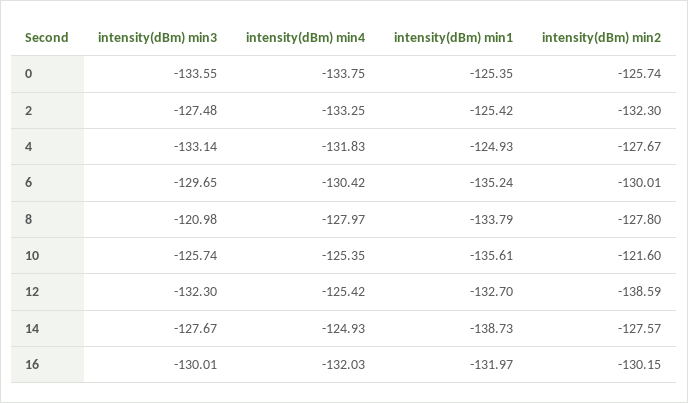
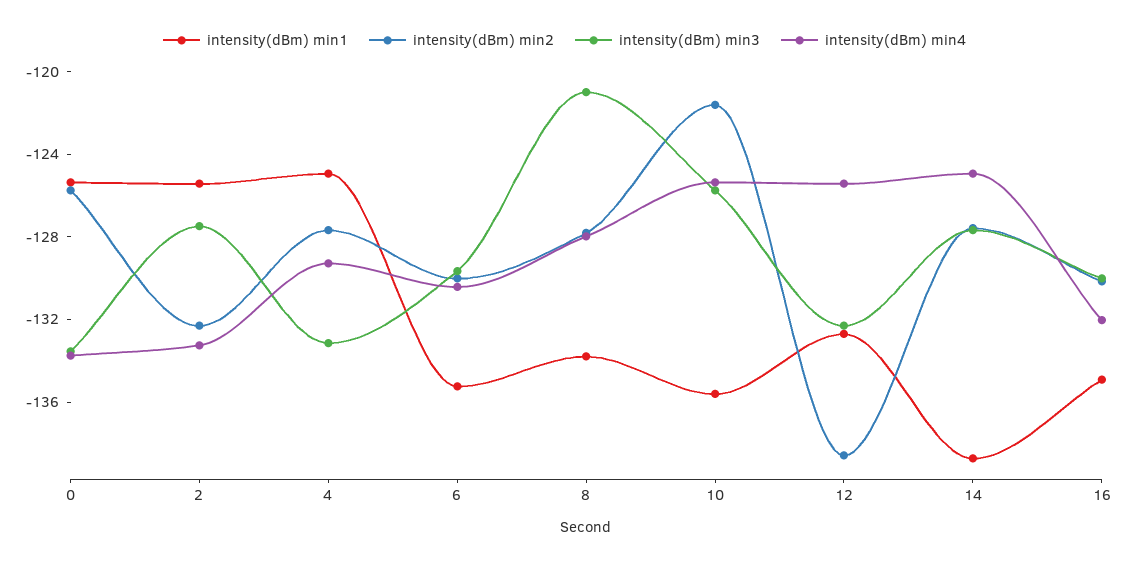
intensity(dBm) min4, 4: -131.83 -> -129
intensity(dBm) min1, 16: -131.97 -> -135

